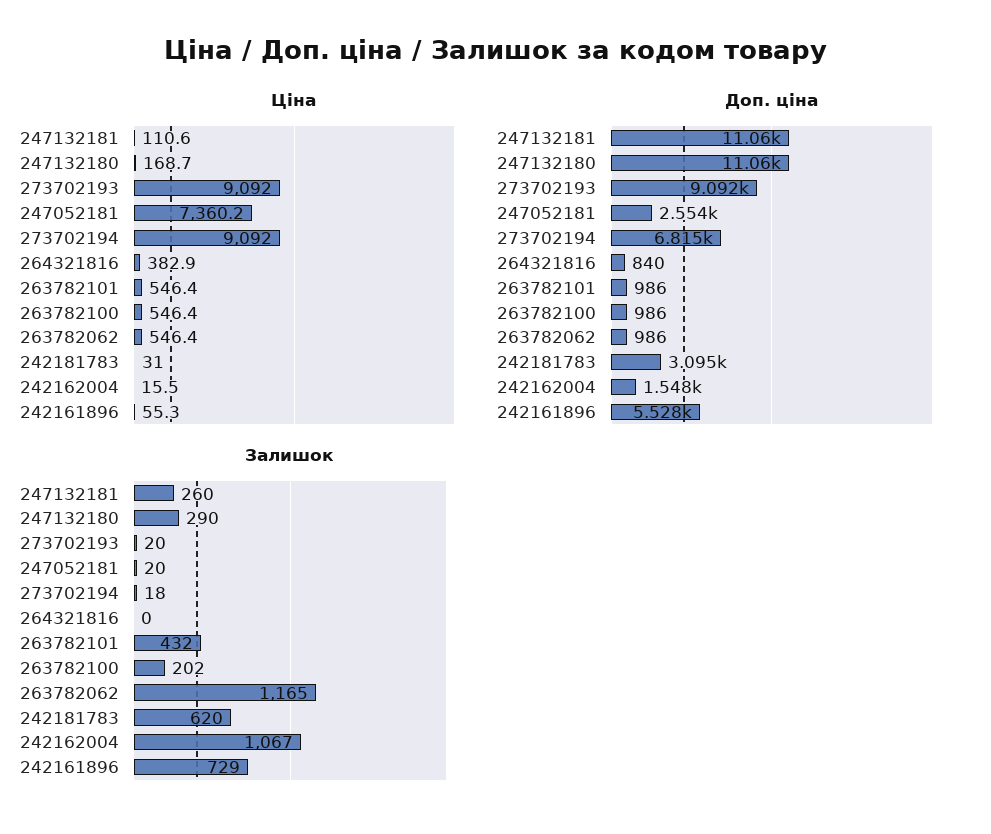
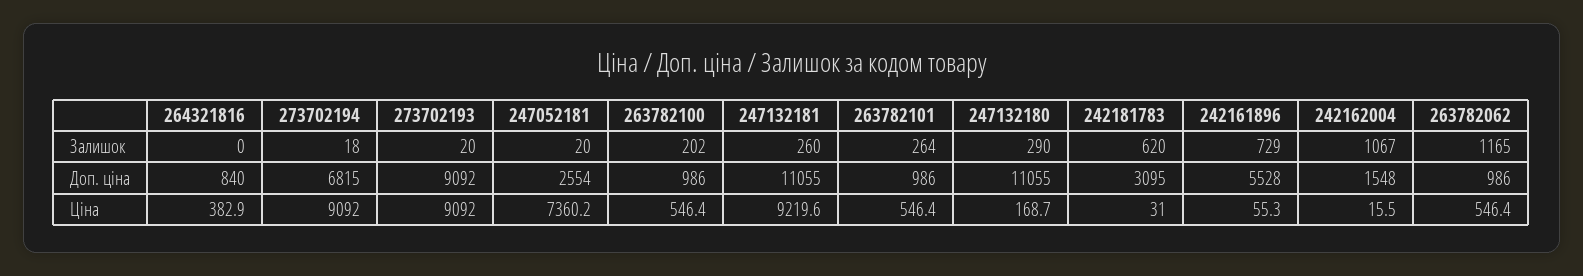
Ціна, 247132181: 110.6 -> 9219.6
Залишок, 263782101: 432 -> 264

